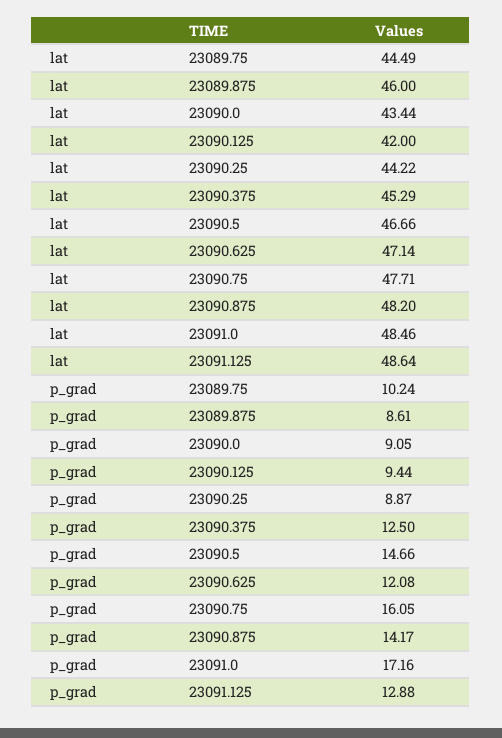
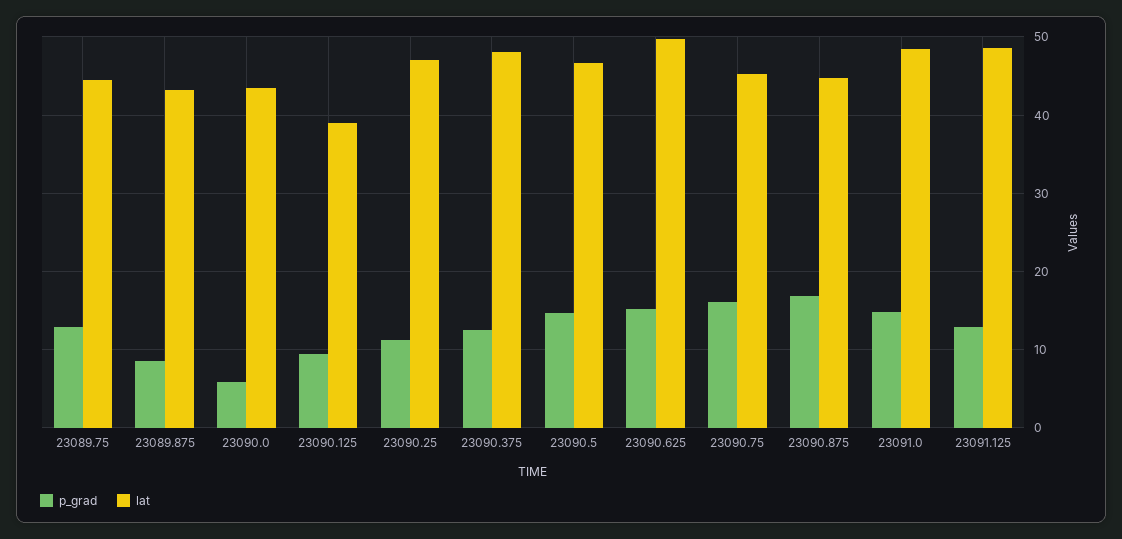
lat, 23089.875: 46 -> 43
lat, 23090.125: 42 -> 39
lat, 23090.25: 44.22 -> 47
lat, 23090.375: 45.29 -> 48
lat, 23090.625: 47.14 -> 50
lat, 23090.75: 47.71 -> 45
lat, 23090.875: 48.2 -> 45
p_grad, 23089.75: 10.24 -> 13
p_grad, 23090.0: 9.05 -> 6
p_grad, 23090.25: 8.87 -> 11
p_grad, 23090.625: 12.08 -> 15
p_grad, 23090.875: 14.17 -> 17
p_grad, 23091.0: 17.16 -> 15

